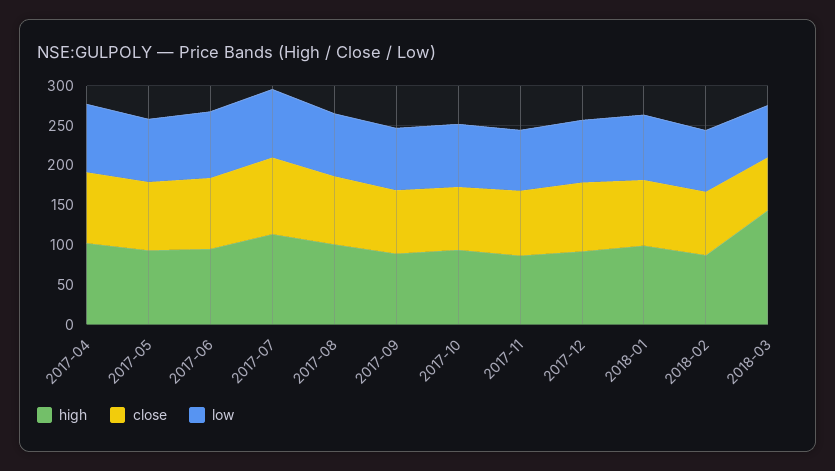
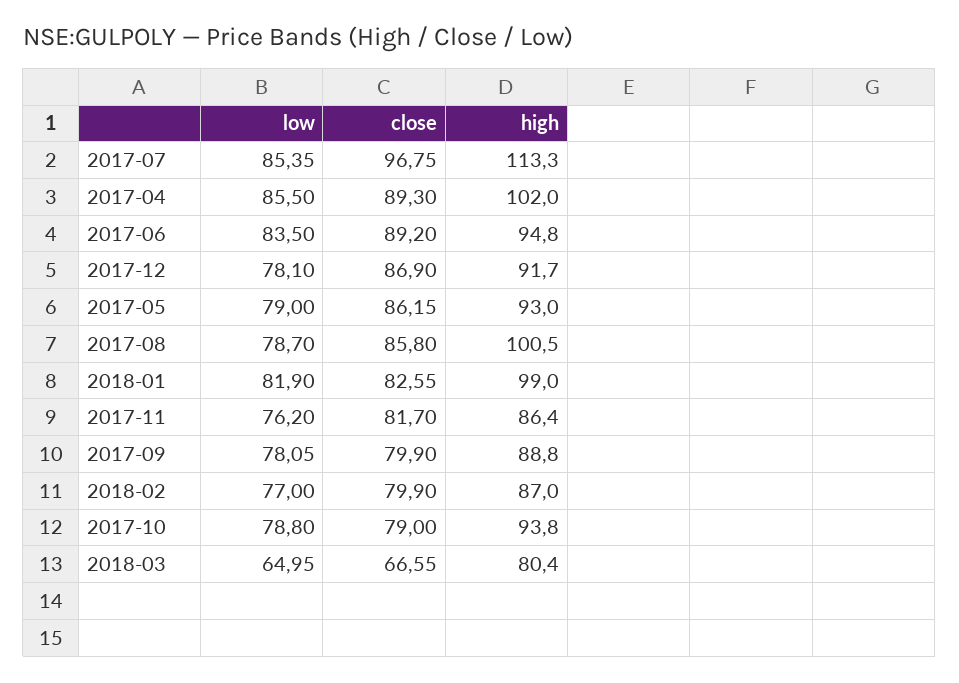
high, 2018-03: 150 -> 80.4

